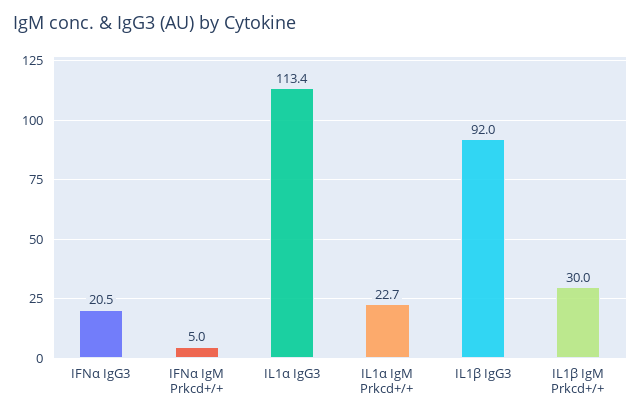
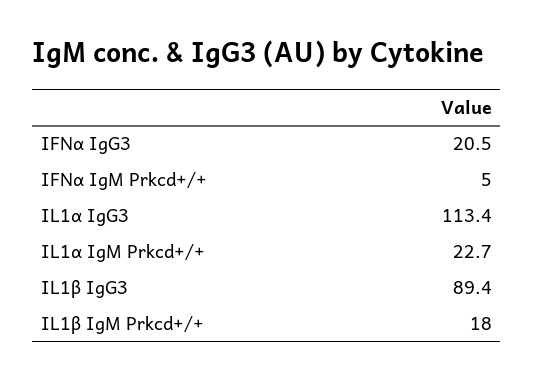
IL1β IgG3: 92 -> 89.4
IL1β IgM Prkcd+/+: 30 -> 18

